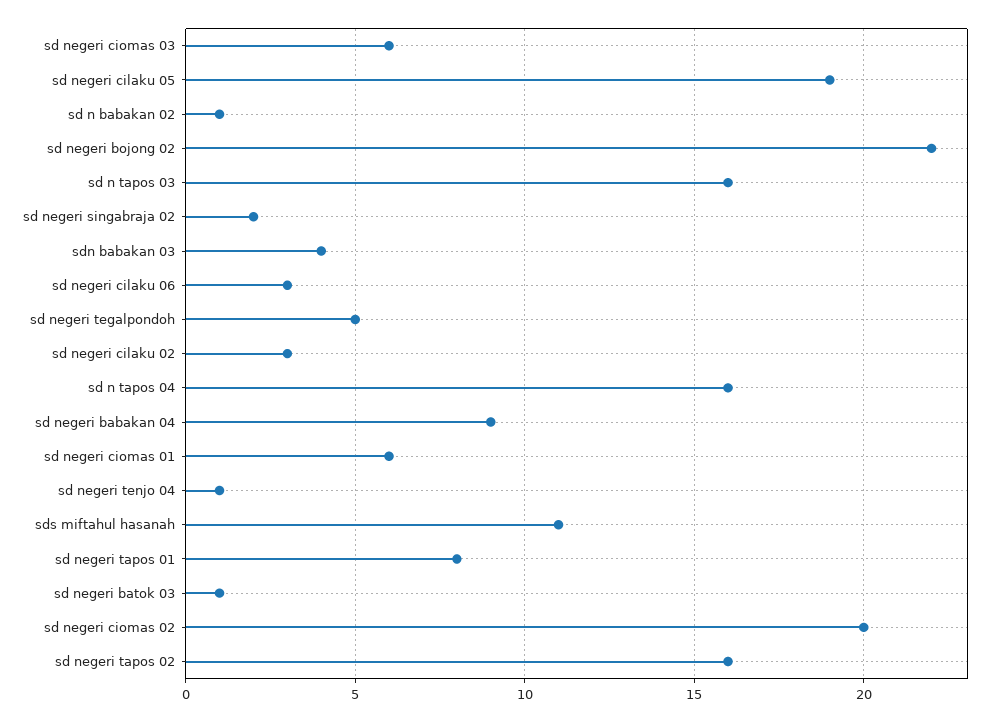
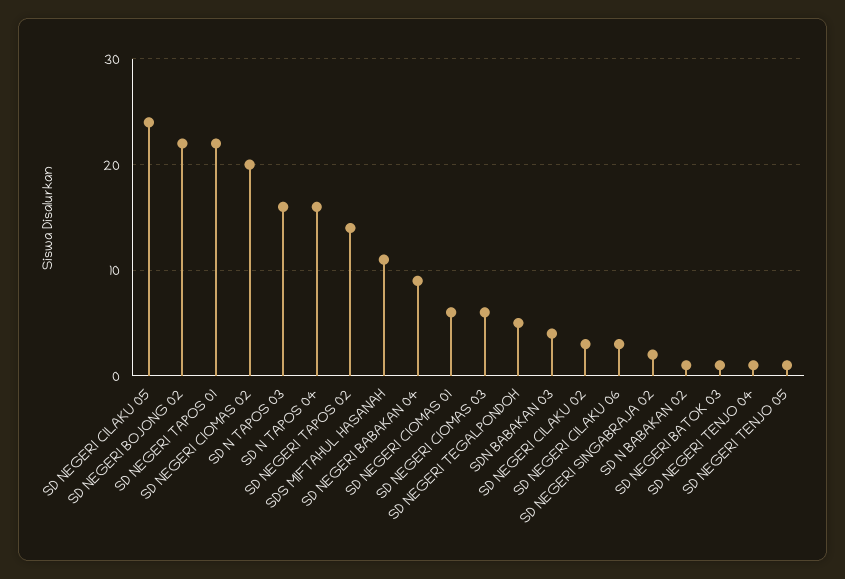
sd negeri cilaku 05: 19 -> 24
sd negeri tapos 01: 8 -> 22
sd negeri tapos 02: 16 -> 14
SD NEGERI TENJO 05: none -> 1

